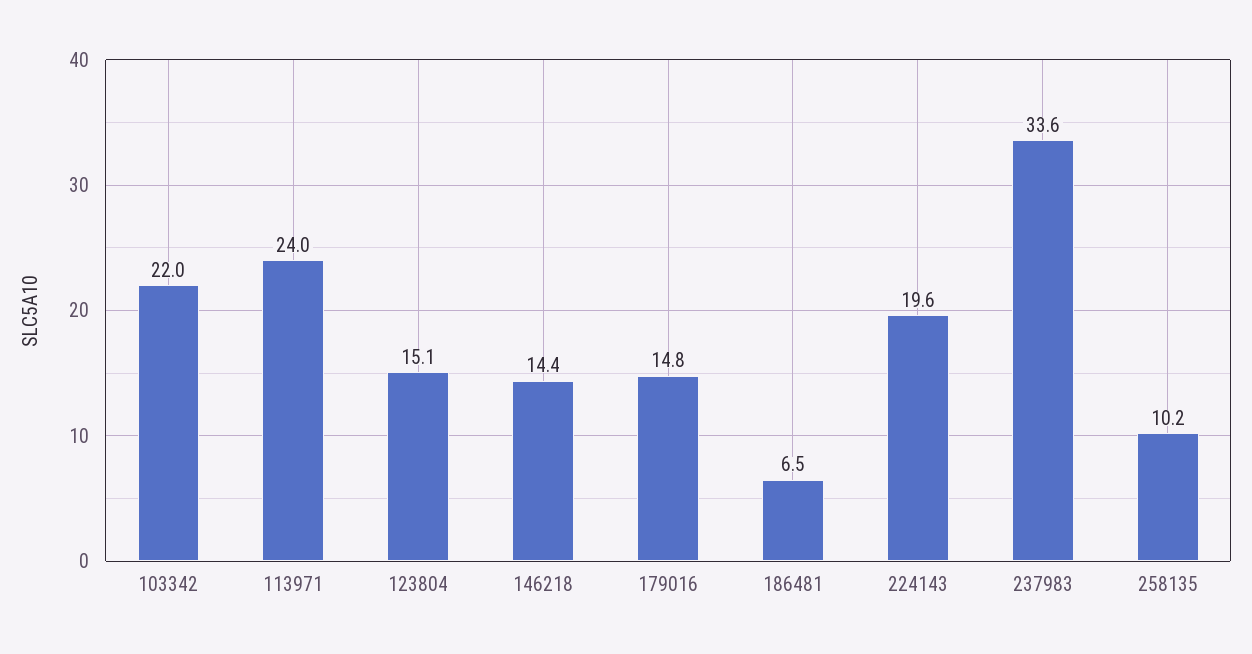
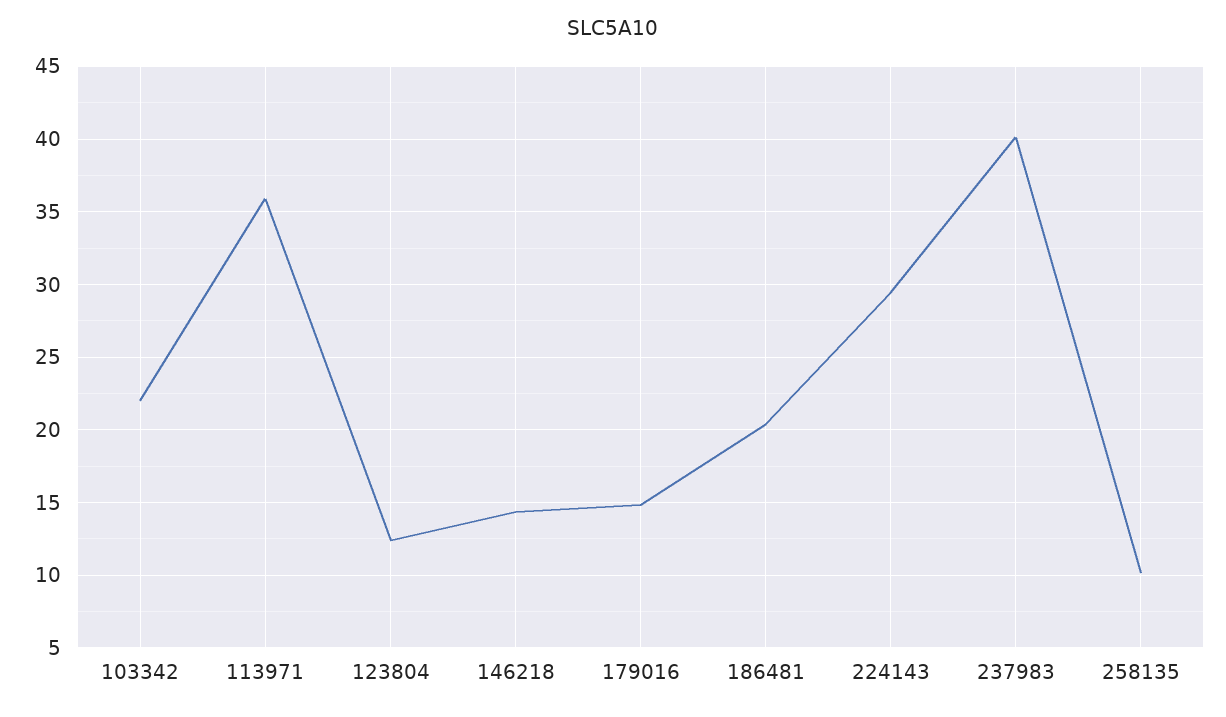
113971: 24 -> 36
123804: 15.1 -> 12.5
186481: 6.5 -> 20.5
224143: 19.6 -> 29.5
237983: 33.6 -> 40

